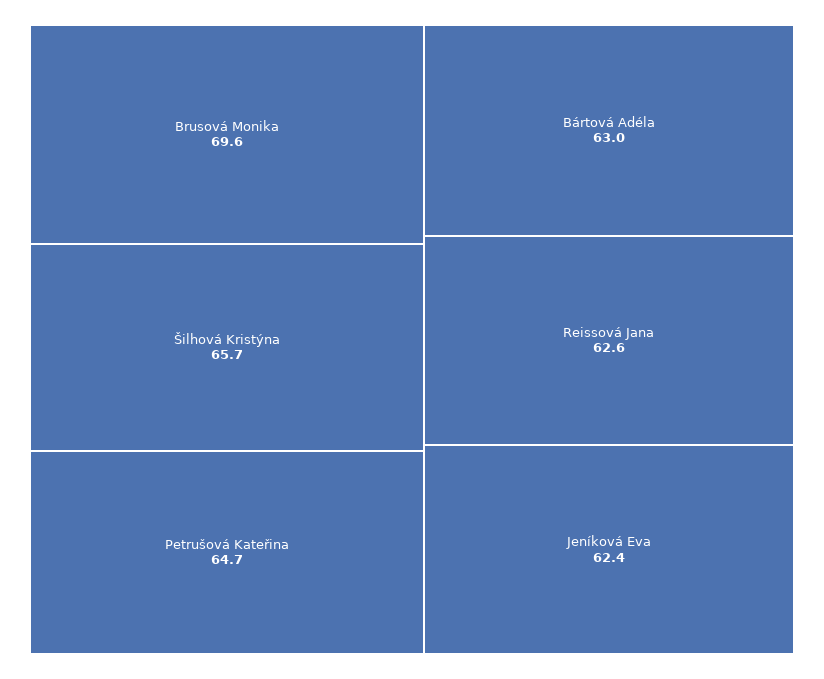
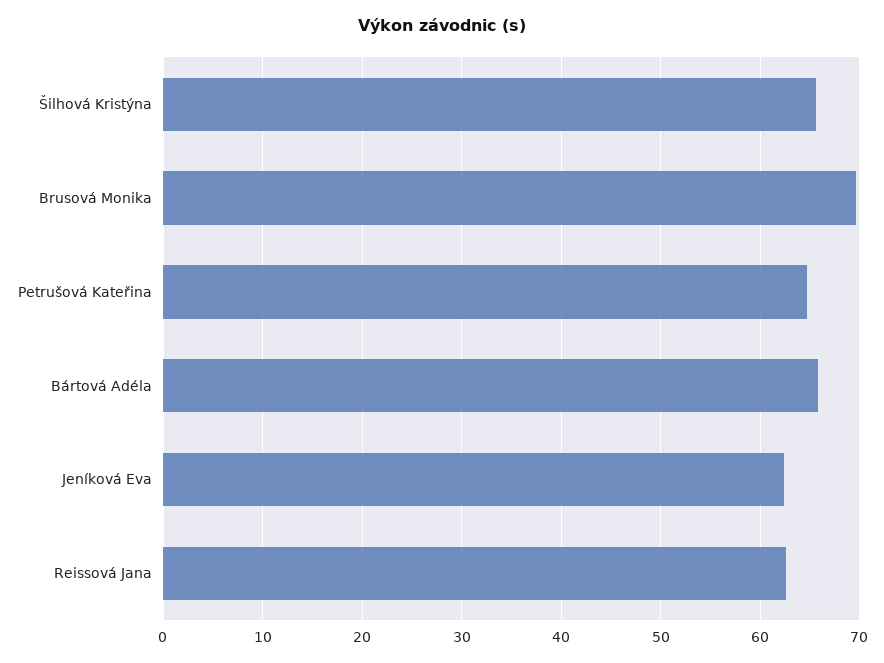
Bártová Adéla: 63 -> 66

